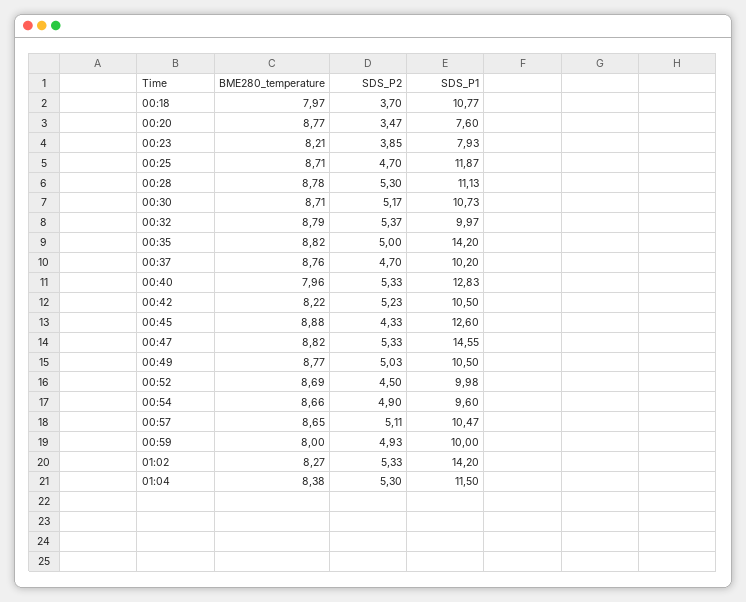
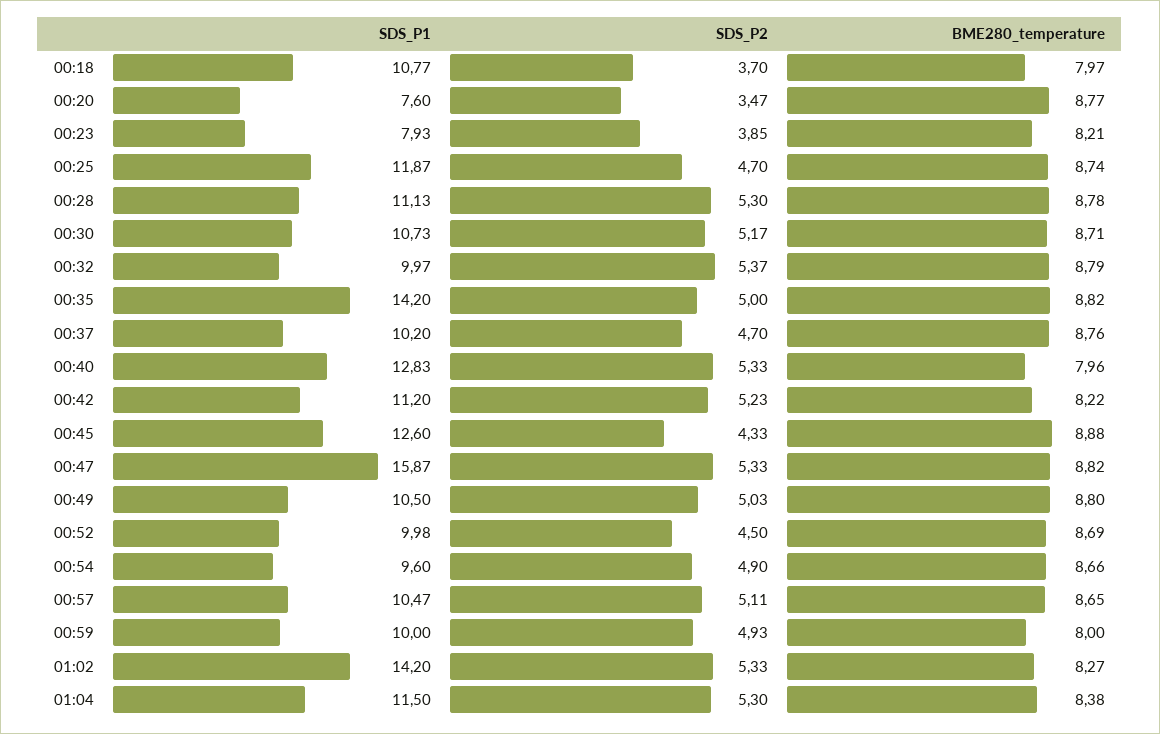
BME280_temperature, 00:25: 8.71 -> 8.74
SDS_P1, 00:42: 10.5 -> 11.2
SDS_P1, 00:47: 14.55 -> 15.87
BME280_temperature, 00:49: 8.77 -> 8.8

